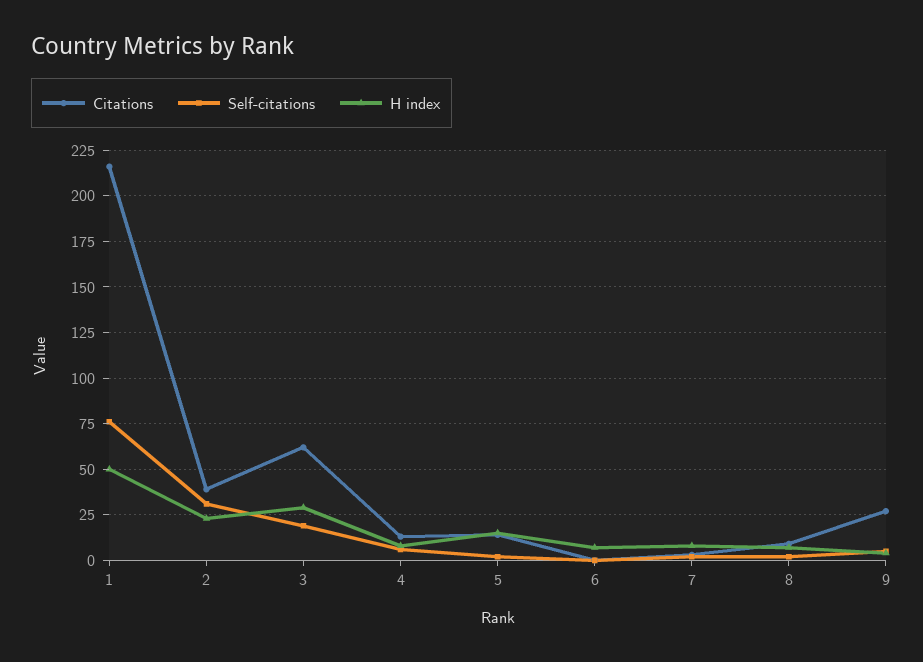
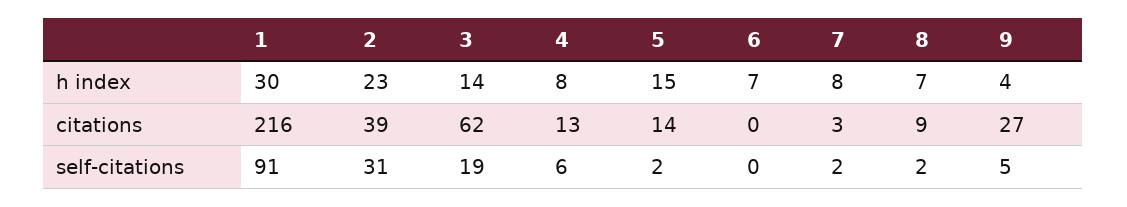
Self-citations, 1: 75 -> 91
H index, 1: 50 -> 30
H index, 3: 30 -> 14

